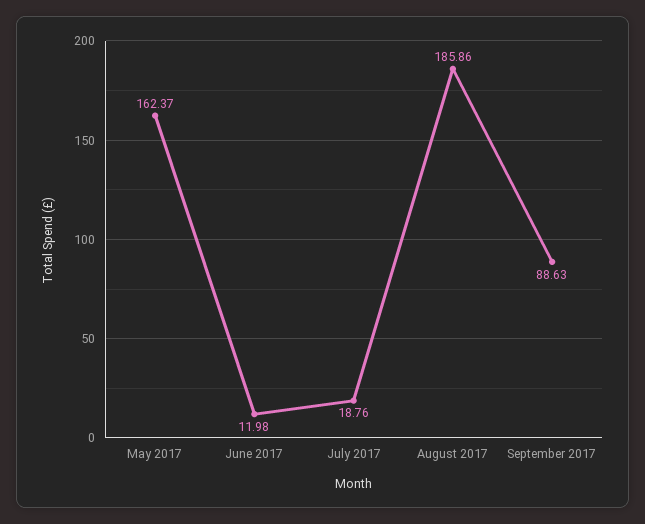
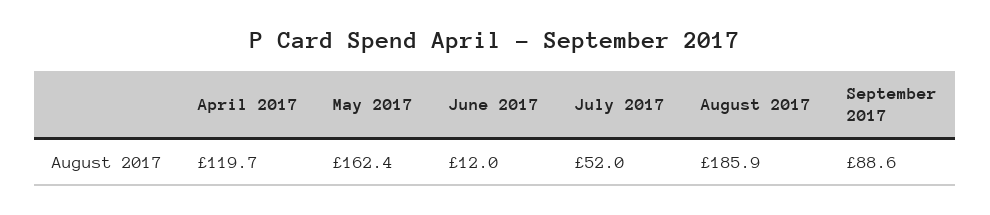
July 2017: 18.76 -> 52
April 2017: none -> 119.7

